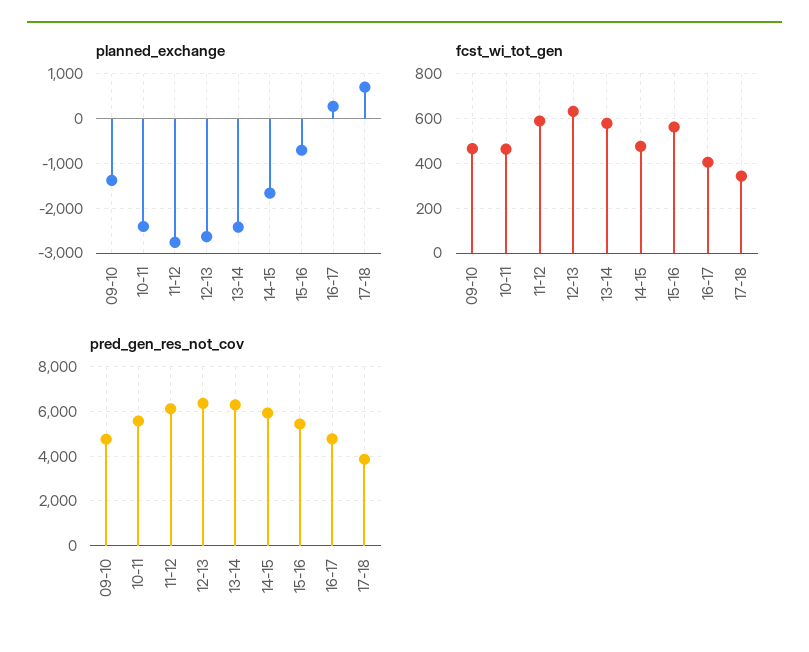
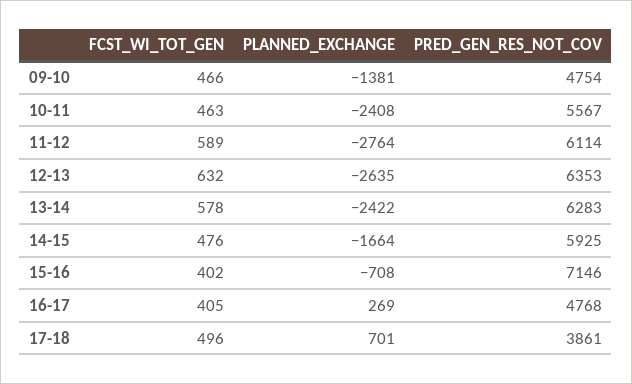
fcst_wi_tot_gen, 15-16: 550 -> 402
fcst_wi_tot_gen, 17-18: 350 -> 496
pred_gen_res_not_cov, 15-16: 5500 -> 7146

